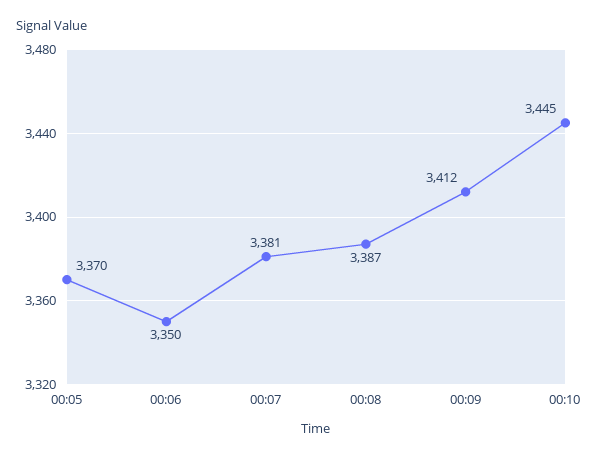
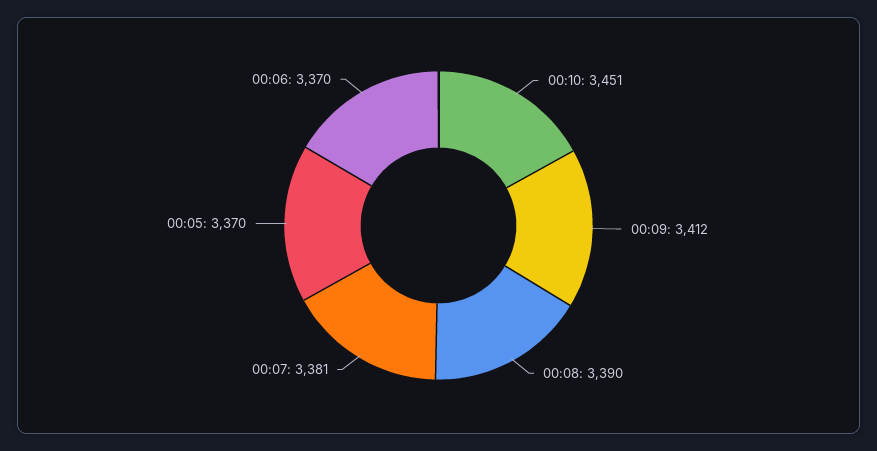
00:06: 3350 -> 3370
00:08: 3387 -> 3390
00:10: 3445 -> 3451

